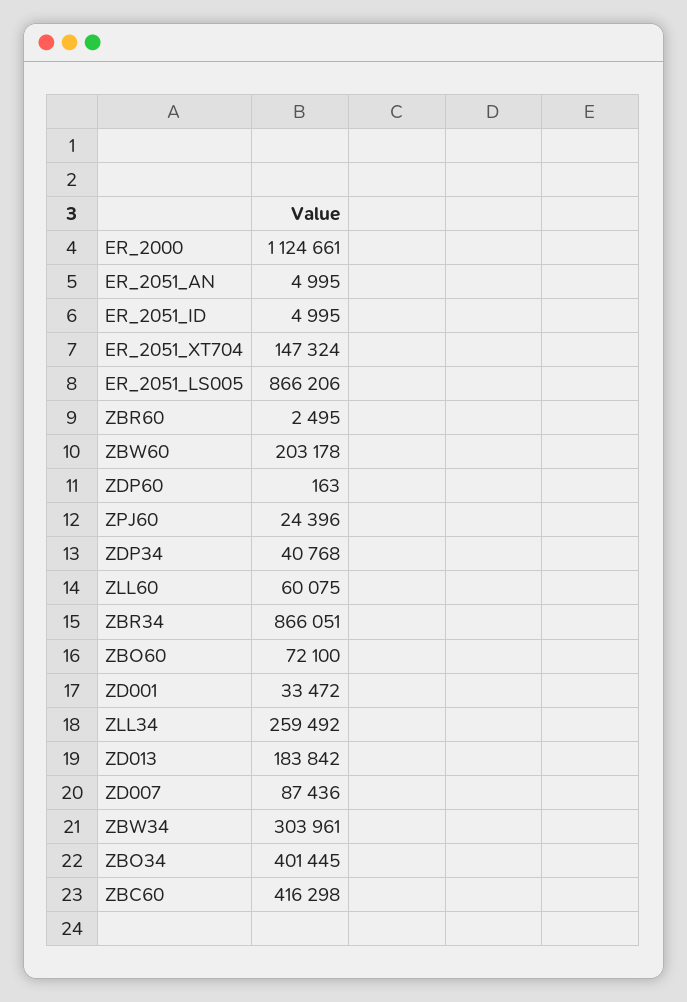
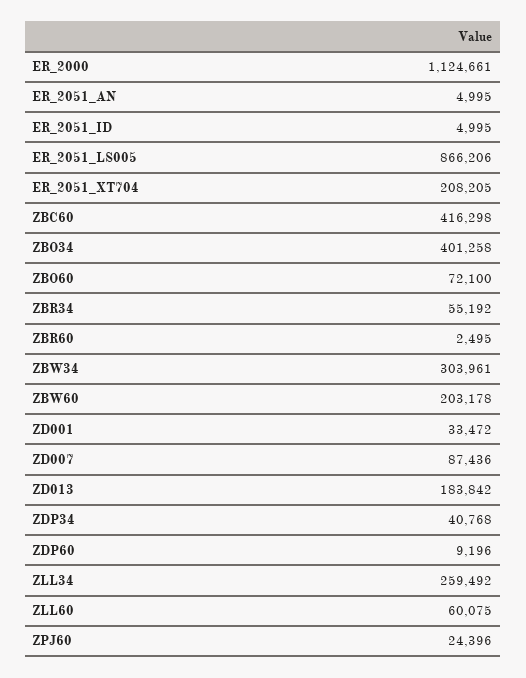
ER_2051_XT704: 147324 -> 208205
ZDP60: 163 -> 9196
ZBR34: 866051 -> 55192
ZBO34: 401445 -> 401258

